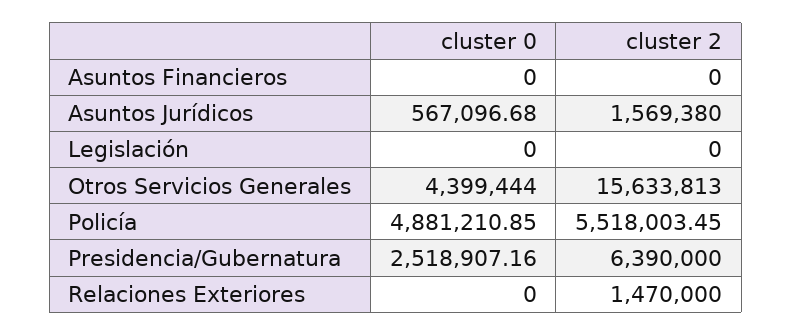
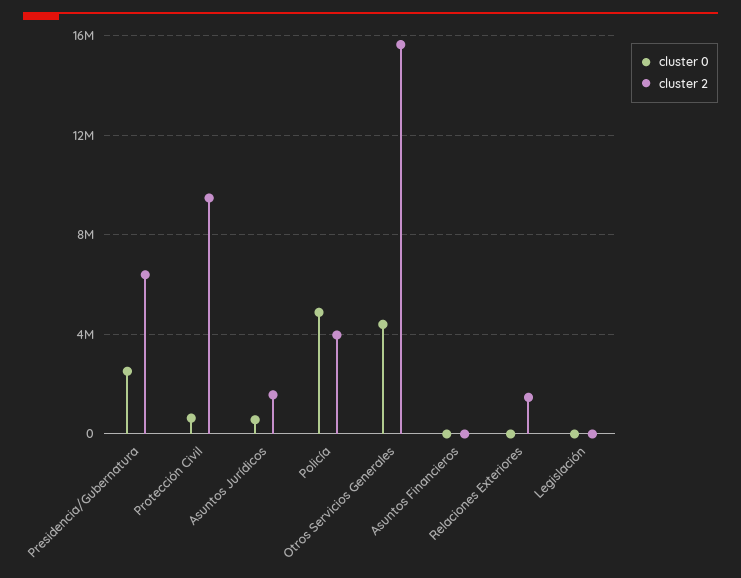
cluster 2, Policía: 5518003.45 -> 4000000
cluster 0, Protección Civil: none -> 500000
cluster 2, Protección Civil: none -> 9500000

